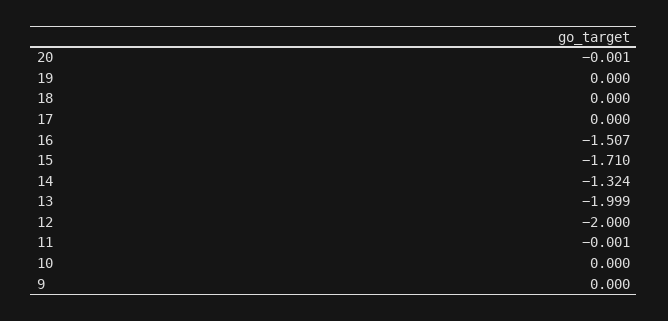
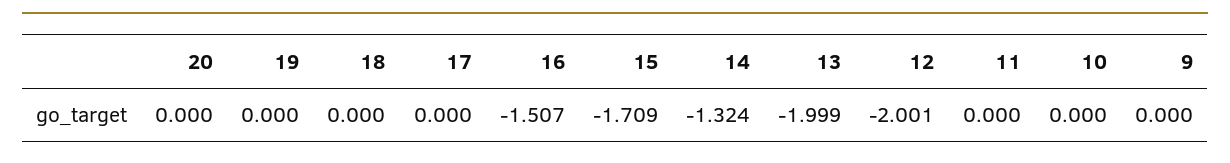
20: -0.001 -> 0
15: -1.71 -> -1.709
12: -2 -> -2.001
11: -0.001 -> 0

